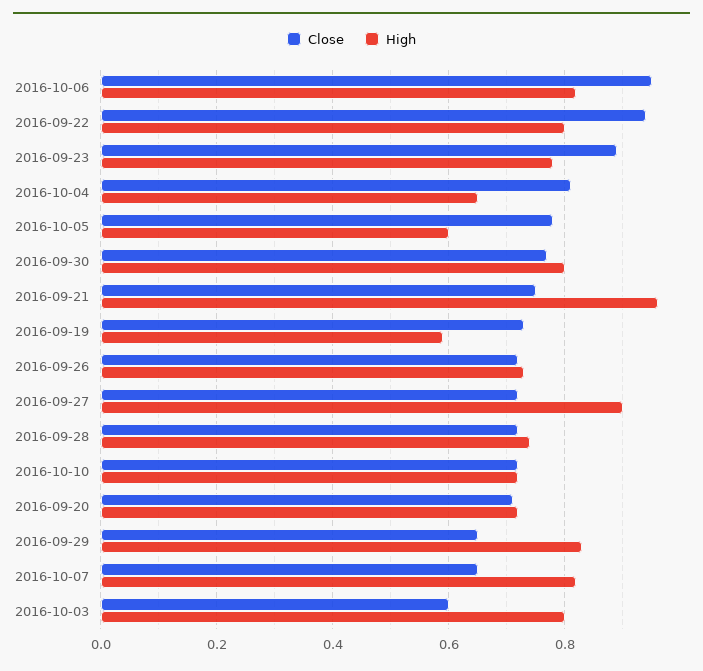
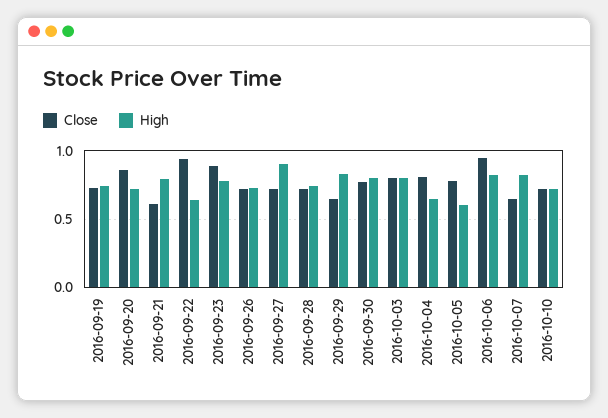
High, 2016-09-22: 0.8 -> 0.65
Close, 2016-09-21: 0.75 -> 0.6
High, 2016-09-21: 0.95 -> 0.8
High, 2016-09-19: 0.6 -> 0.75
Close, 2016-09-20: 0.7 -> 0.85
Close, 2016-10-03: 0.6 -> 0.8

